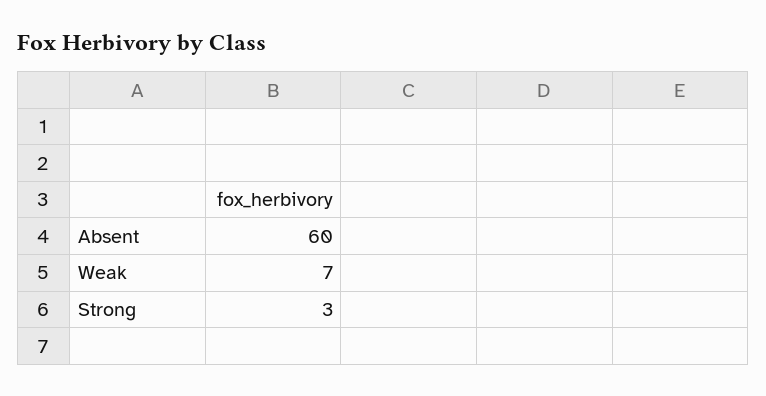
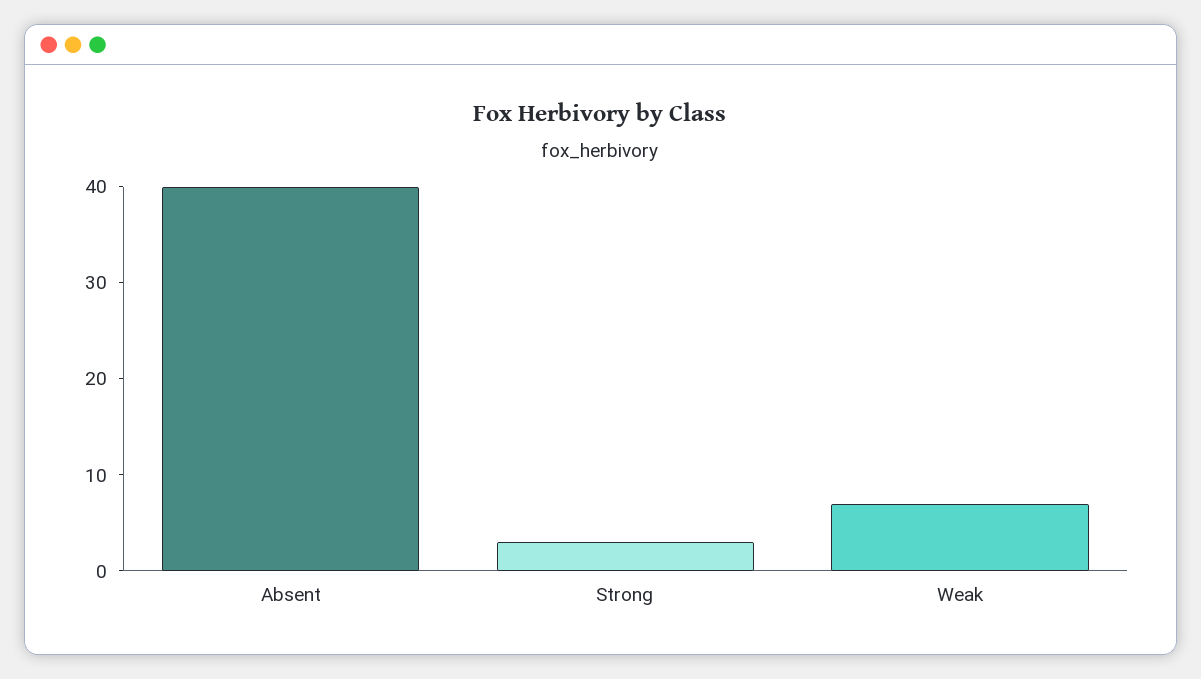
Absent: 60 -> 40

